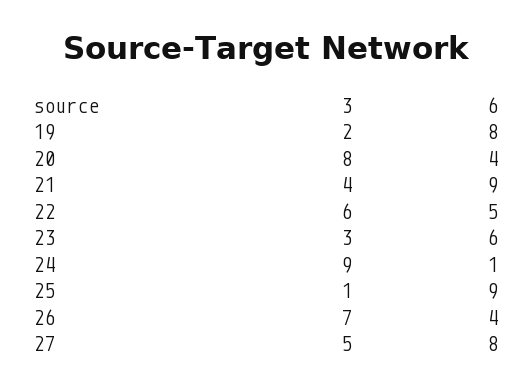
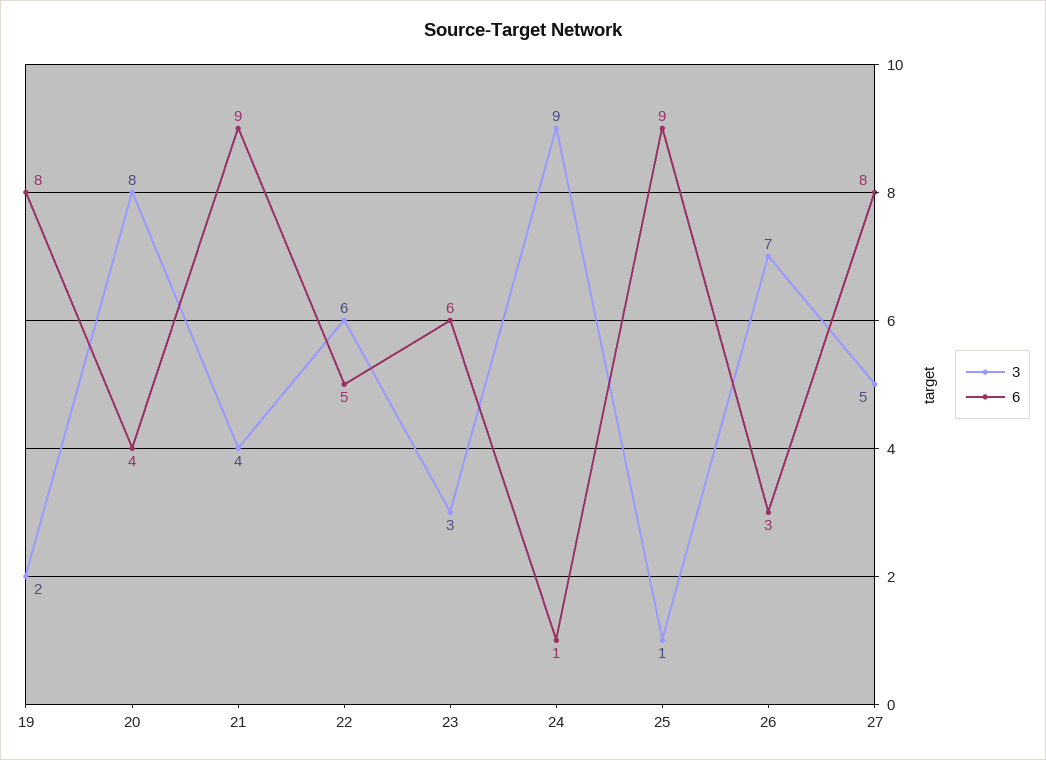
6, 26: 4 -> 3

